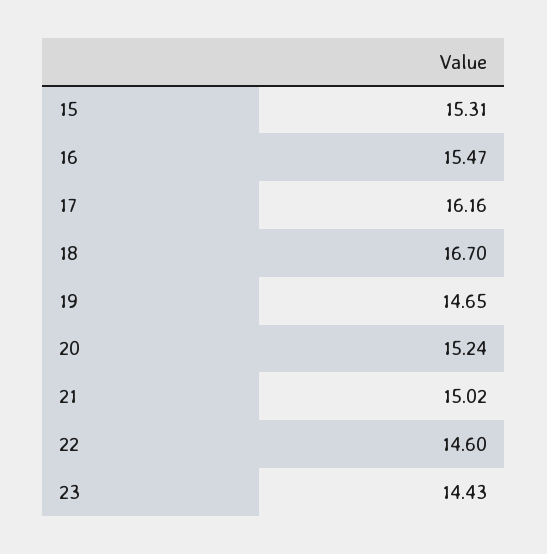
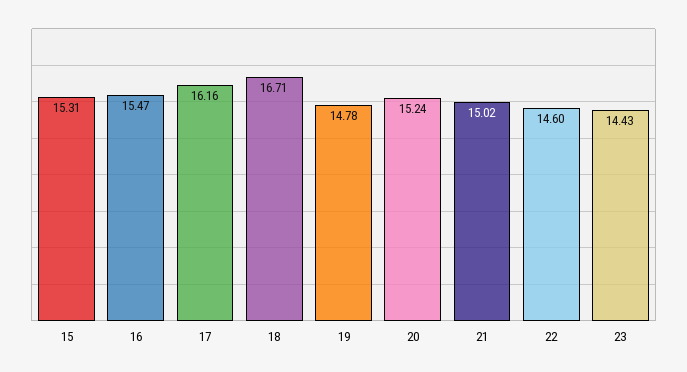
18: 16.7 -> 16.71
19: 14.65 -> 14.78

